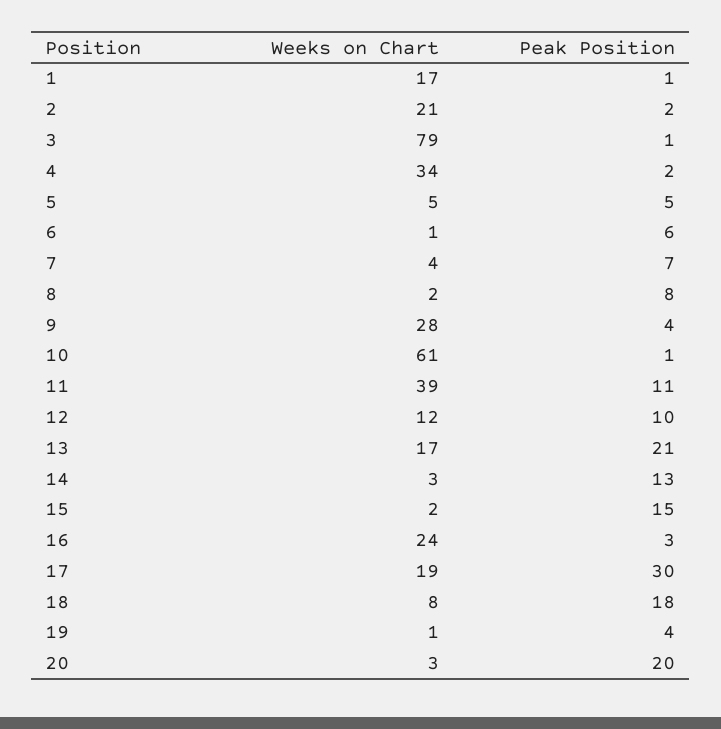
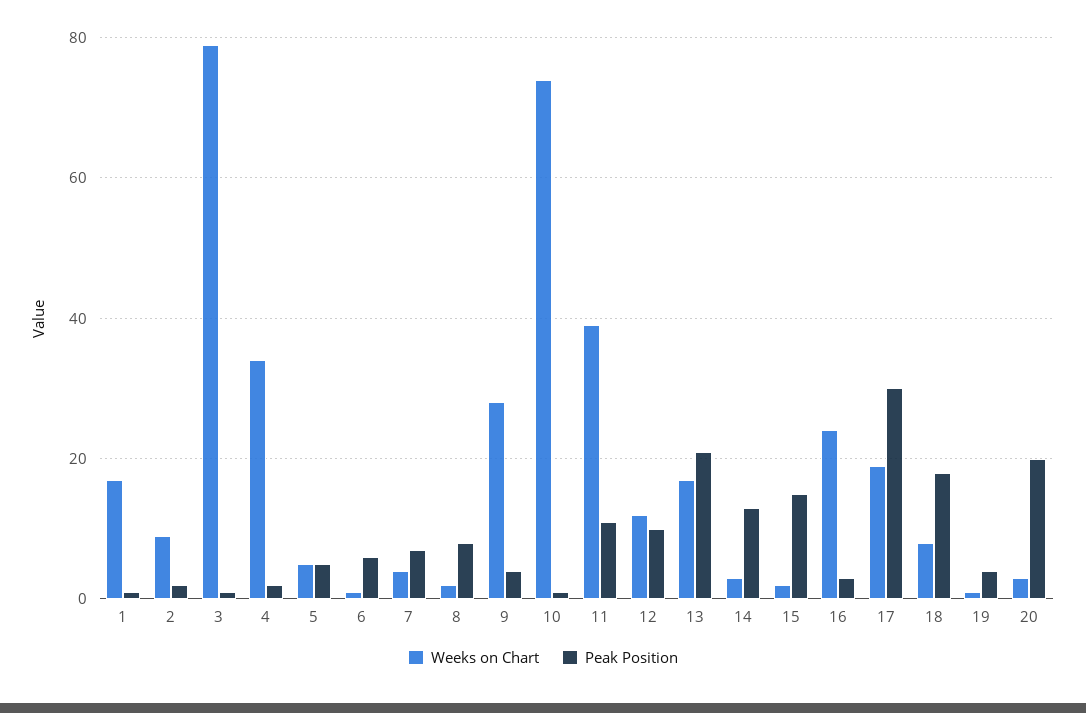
Weeks on Chart, 2: 21 -> 10
Weeks on Chart, 10: 61 -> 75

